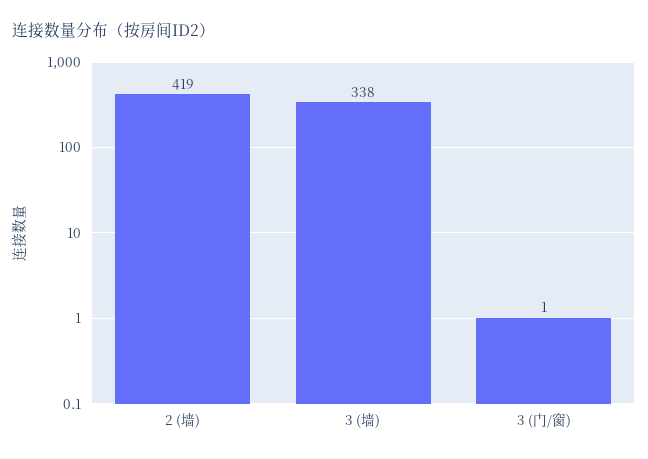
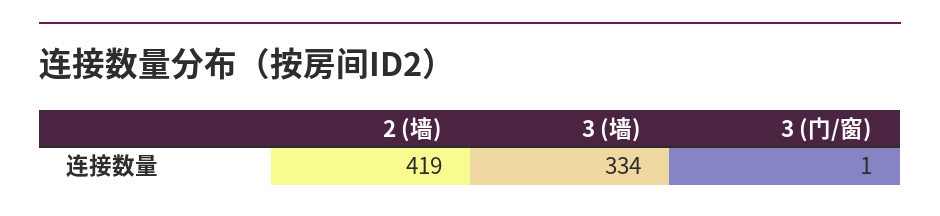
3 (墙): 338 -> 334

